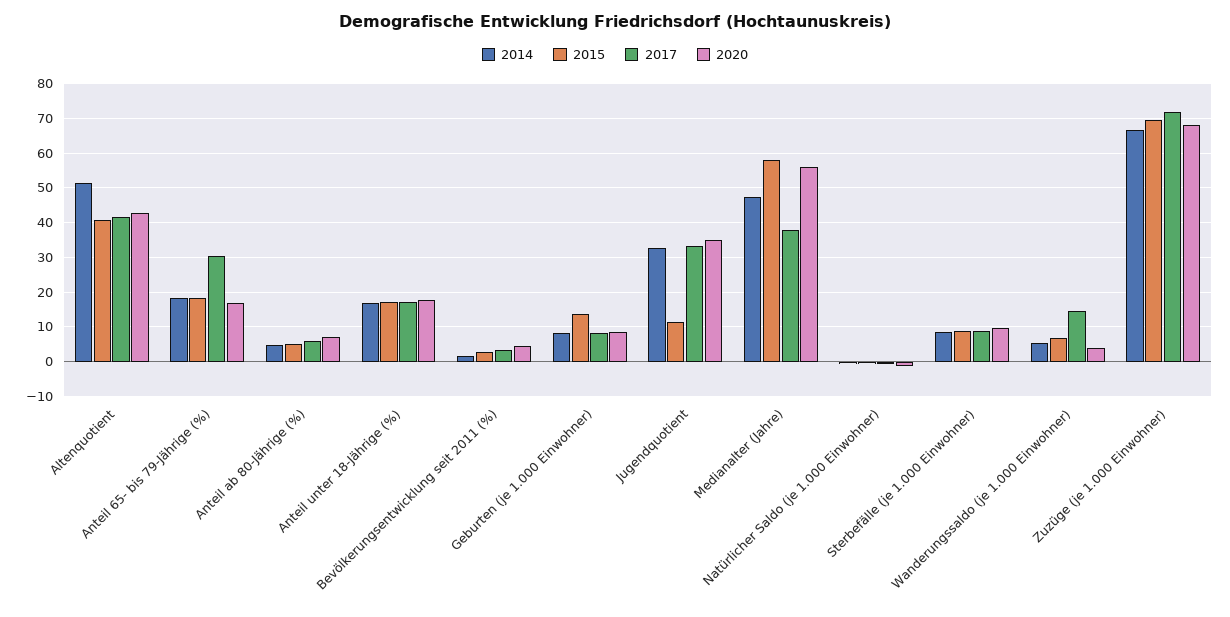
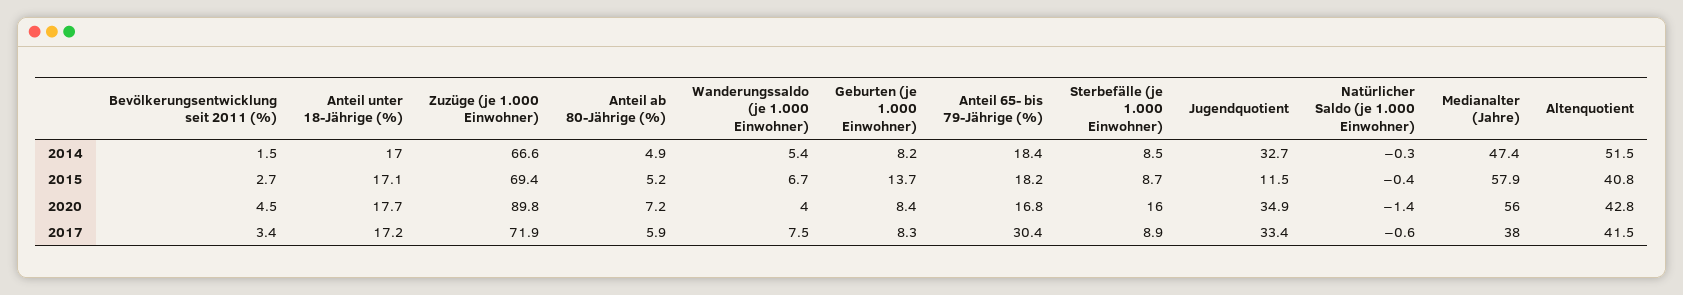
2020, Sterbefälle (je 1.000 Einwohner): 10 -> 16
2017, Wanderungssaldo (je 1.000 Einwohner): 14 -> 7.5
2020, Zuzüge (je 1.000 Einwohner): 68 -> 89.8

